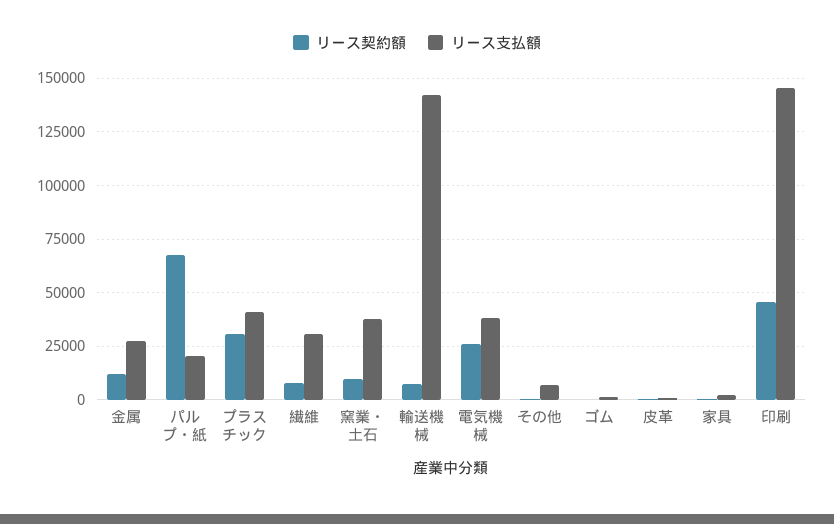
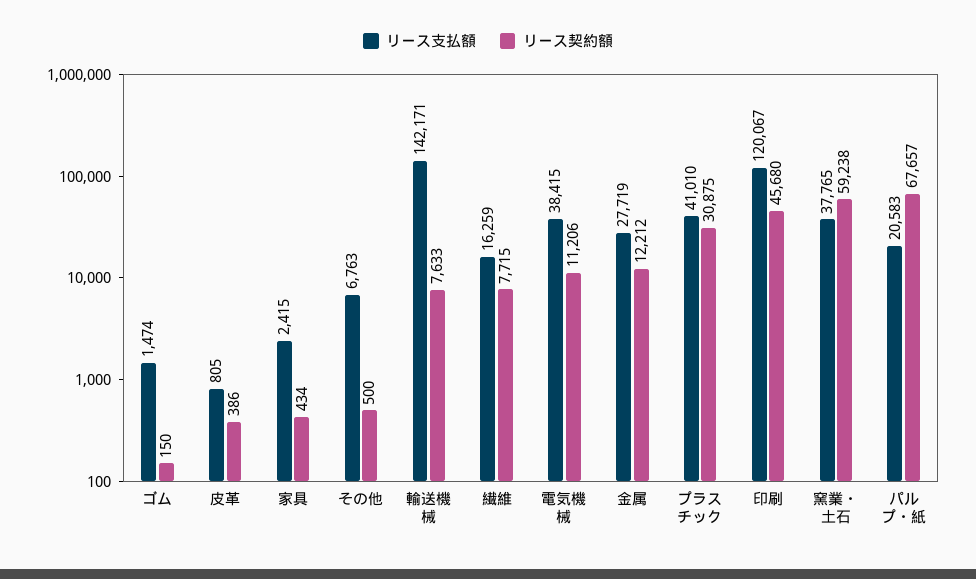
リース支払額, 繊維: 30000 -> 16259
リース契約額, 窯業・土石: 10000 -> 59238
リース契約額, 電気機械: 25000 -> 11206
リース支払額, 印刷: 145000 -> 120067

